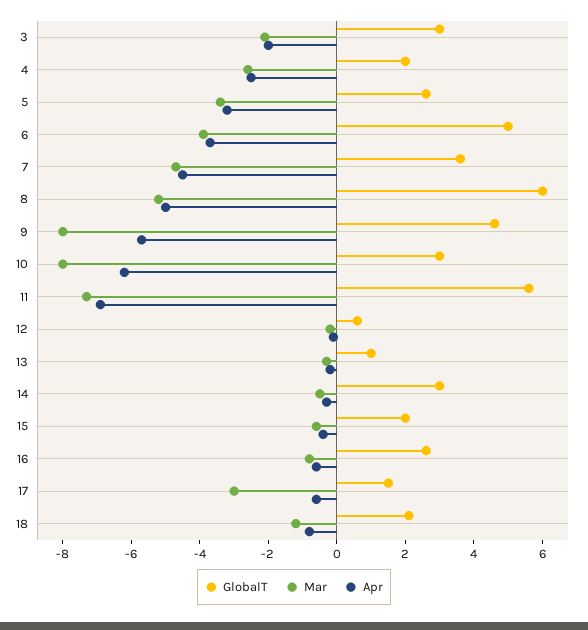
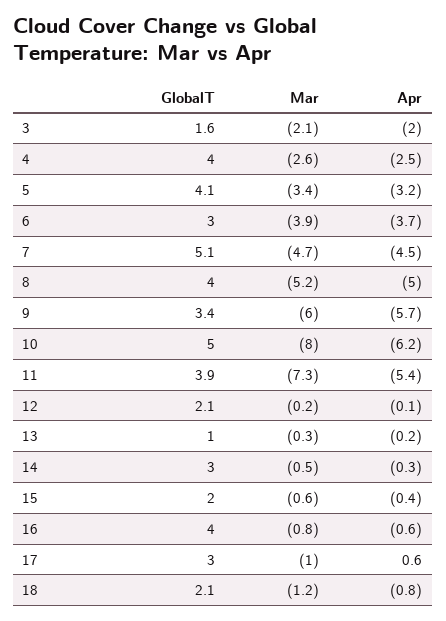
GlobalT, 3: 3 -> 1.6
GlobalT, 4: 2 -> 4
GlobalT, 5: 2.5 -> 4.1
GlobalT, 6: 5 -> 3
GlobalT, 7: 3.5 -> 5.1
GlobalT, 8: 6 -> 4
GlobalT, 9: 4.5 -> 3.4
Mar, 9: -8 -> -6
GlobalT, 10: 3 -> 5
GlobalT, 11: 5.5 -> 3.9
Apr, 11: -7 -> -5.4
GlobalT, 12: 0.5 -> 2.1
GlobalT, 16: 2.5 -> 4
GlobalT, 17: 1.5 -> 3
Mar, 17: -3 -> -1
Apr, 17: -0.5 -> 0.6

